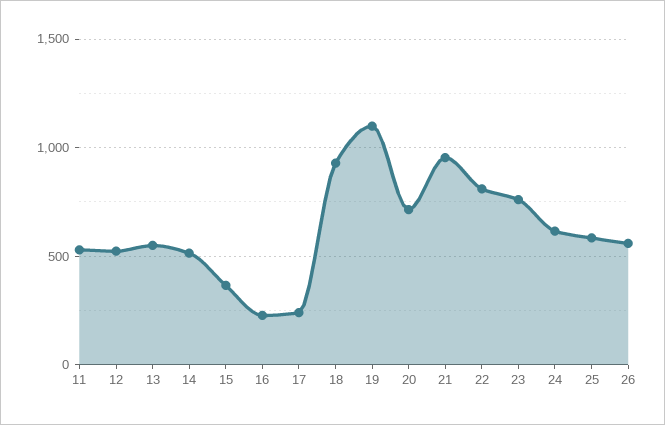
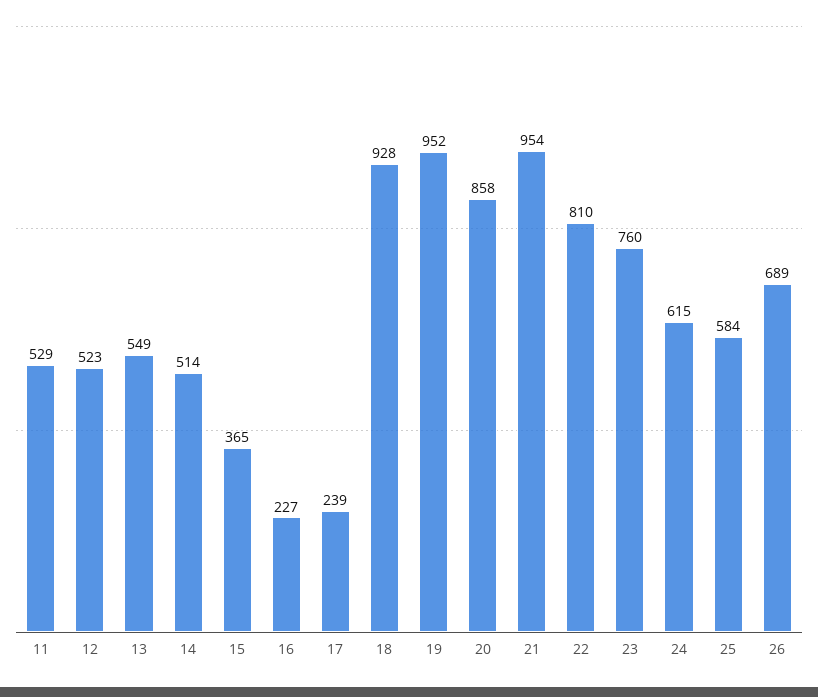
19: 1100 -> 952
20: 700 -> 858
26: 550 -> 689

